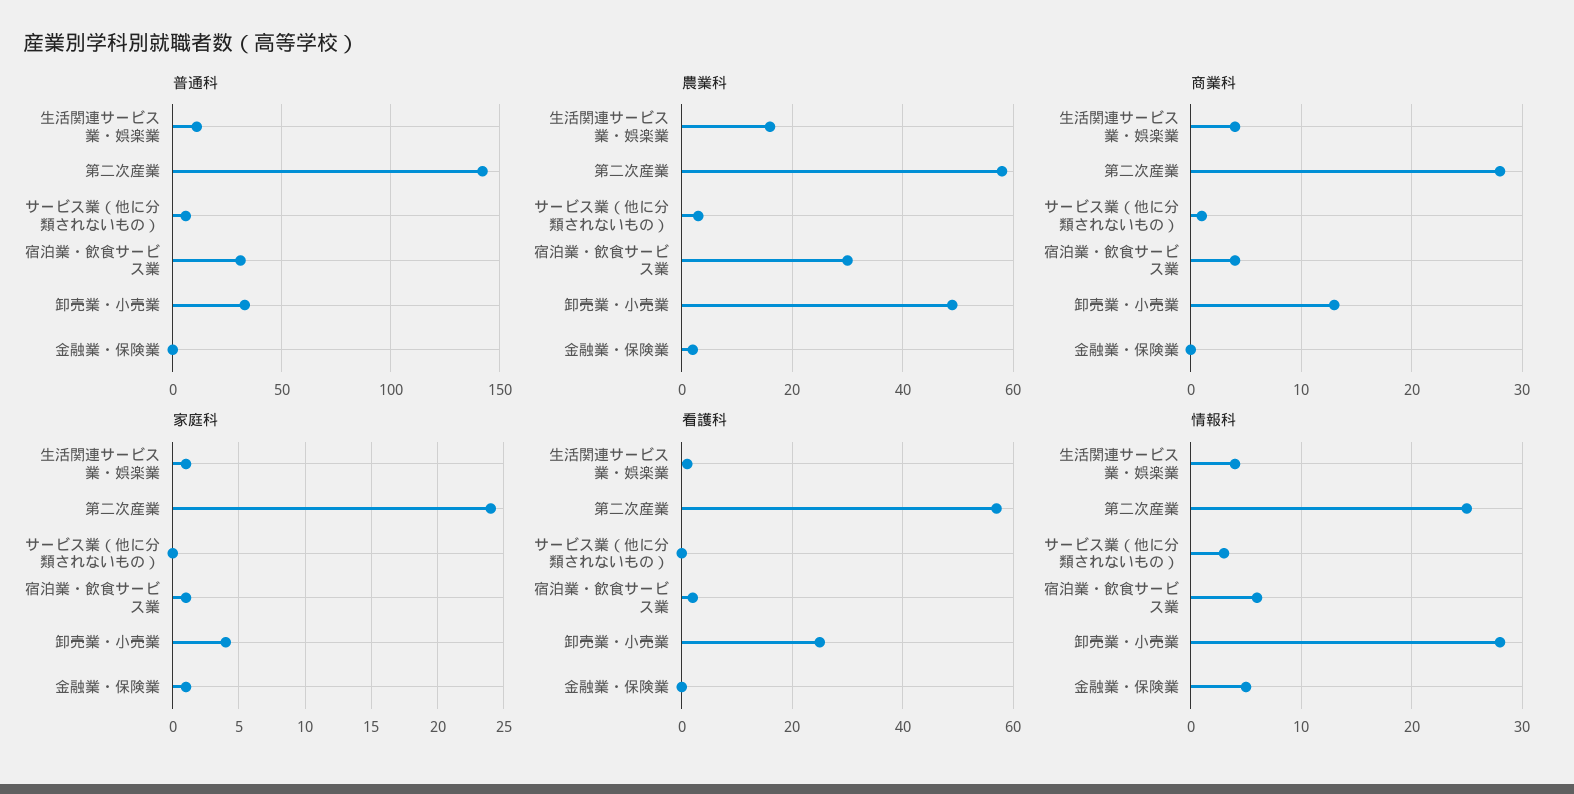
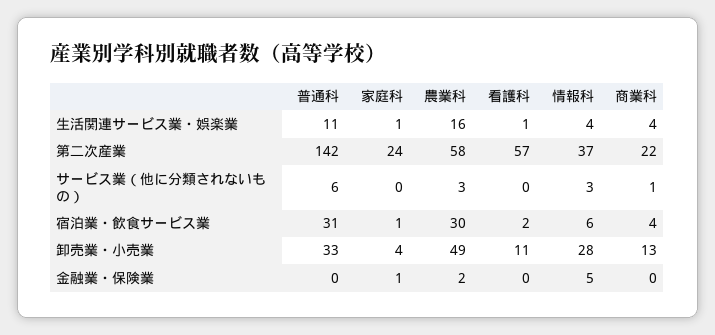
商業科, 第二次産業: 28 -> 22
看護科, 卸売業・小売業: 25 -> 11
情報科, 第二次産業: 25 -> 37

